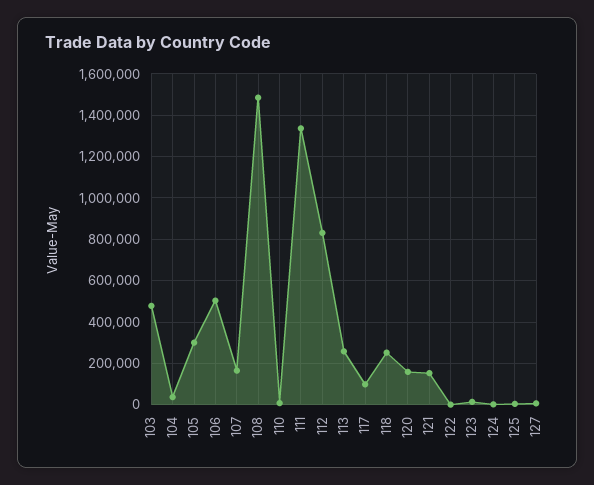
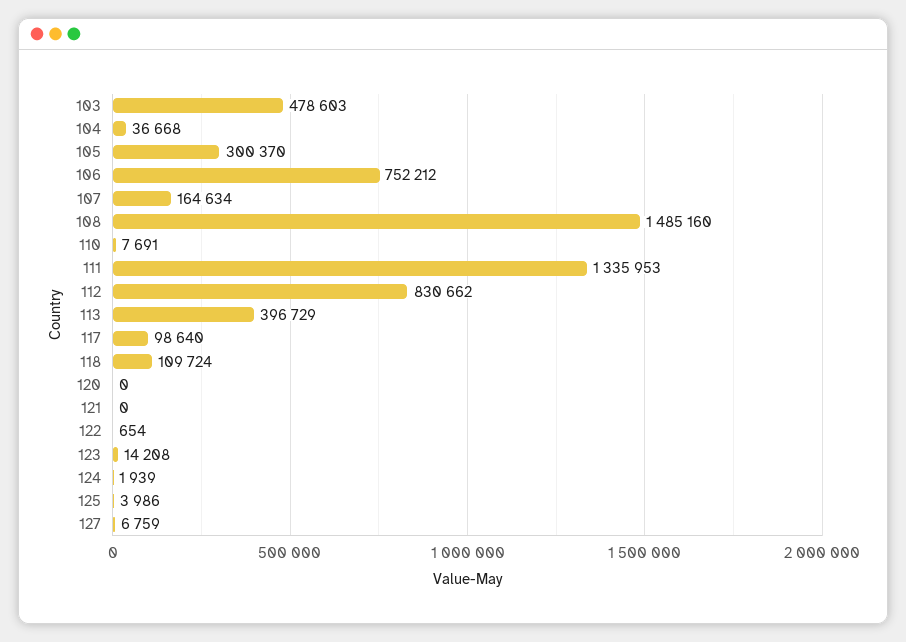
106: 500000 -> 752212
113: 250000 -> 396729
118: 250000 -> 109724
120: 150000 -> 0
121: 150000 -> 0

